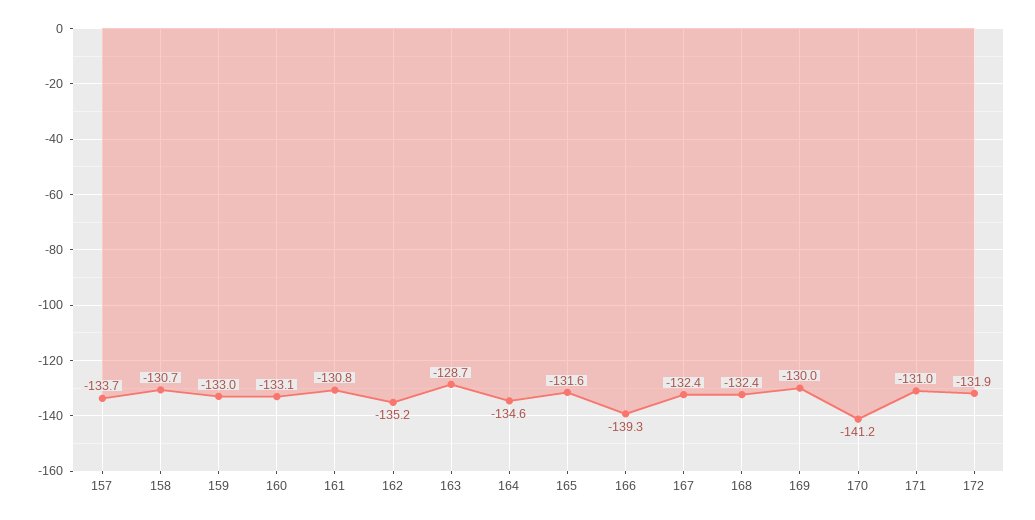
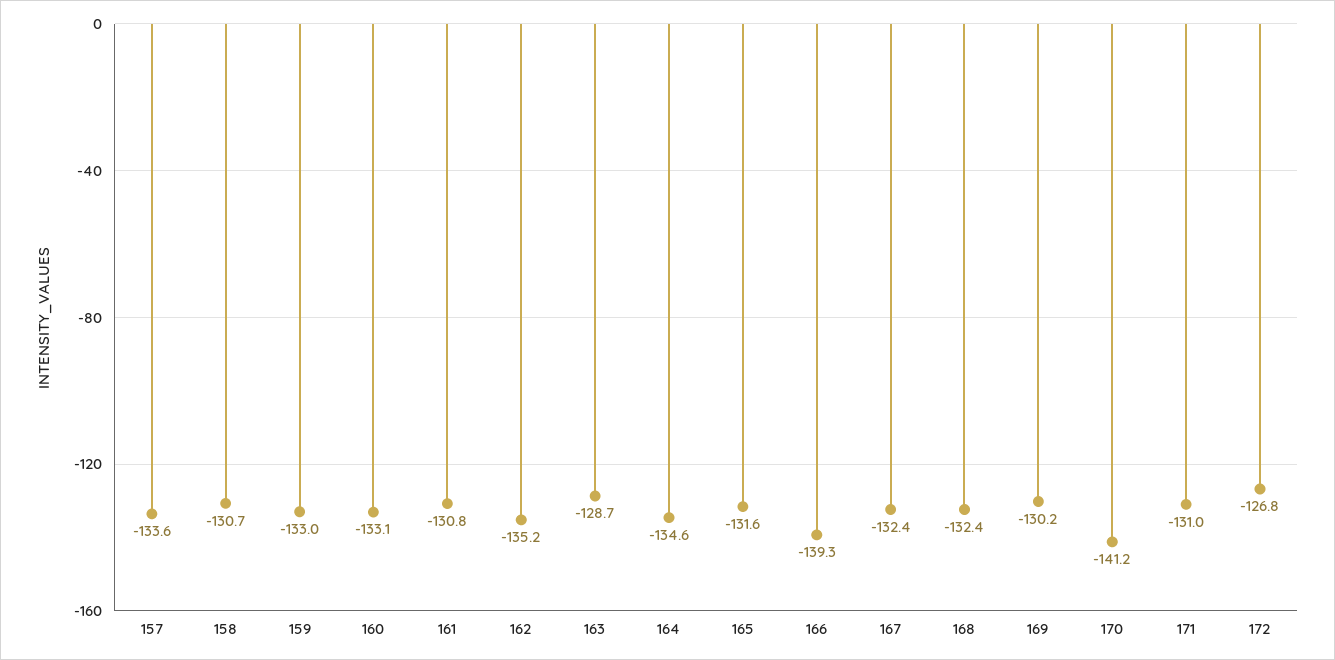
157: -133.7 -> -133.6
169: -130 -> -130.2
172: -131.9 -> -126.8

